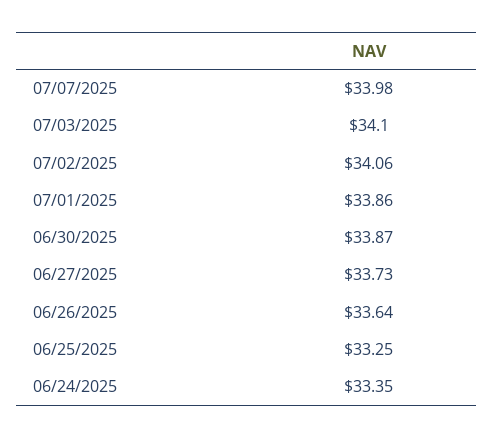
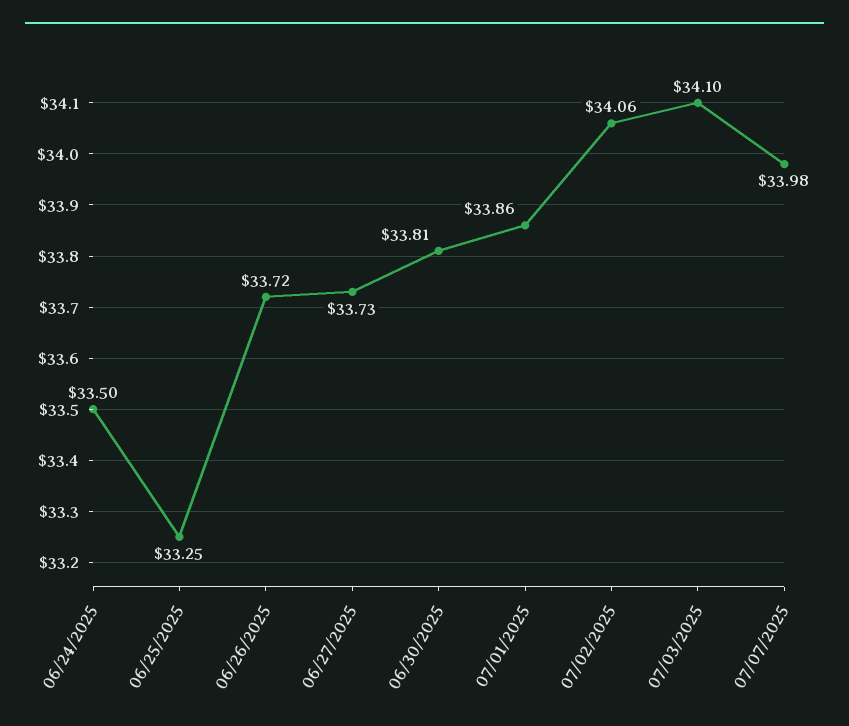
06/30/2025: 33.87 -> 33.81
06/26/2025: 33.64 -> 33.72
06/24/2025: 33.35 -> 33.5

